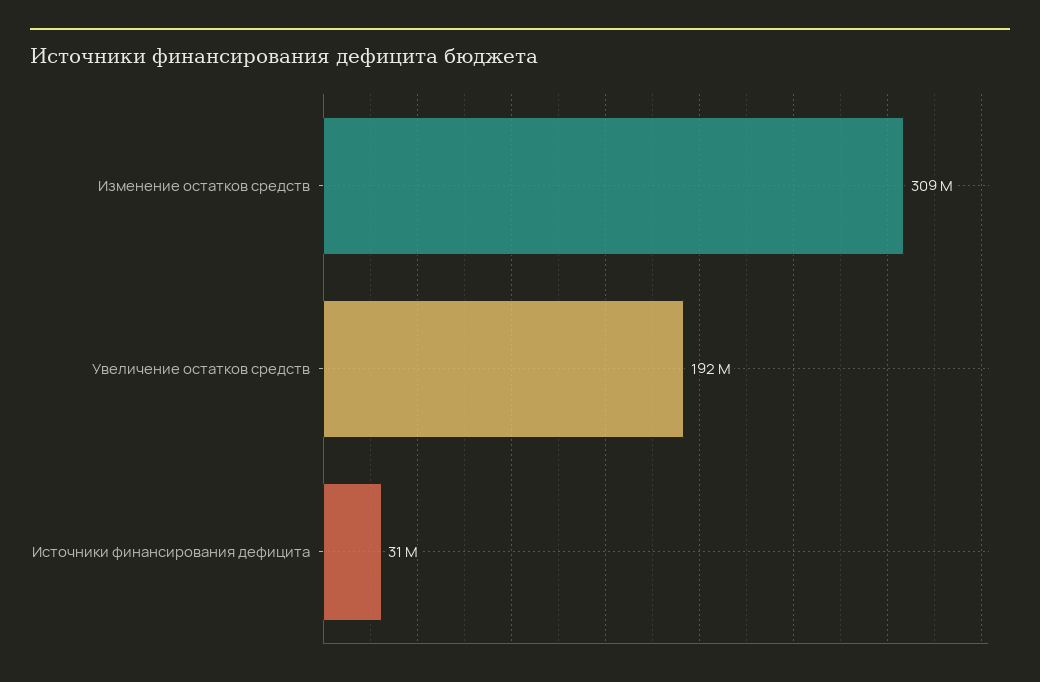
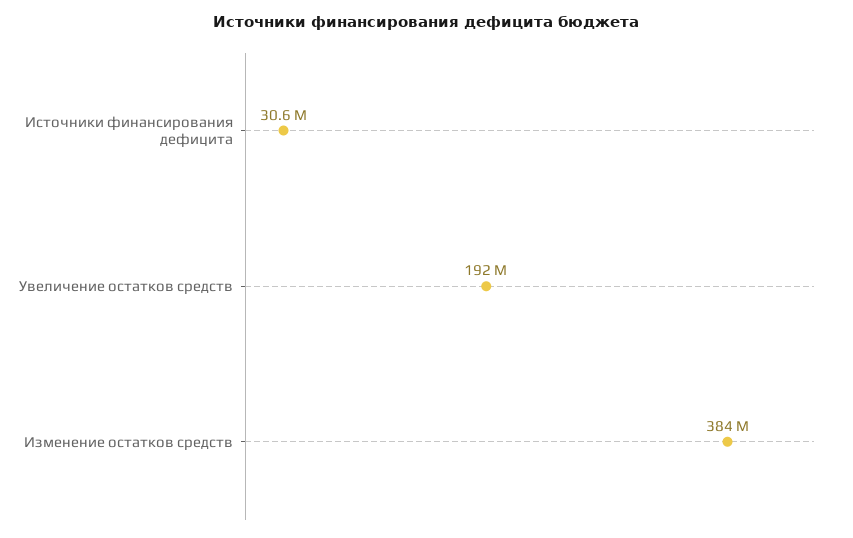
Изменение остатков средств: 309000000 -> 384000000

